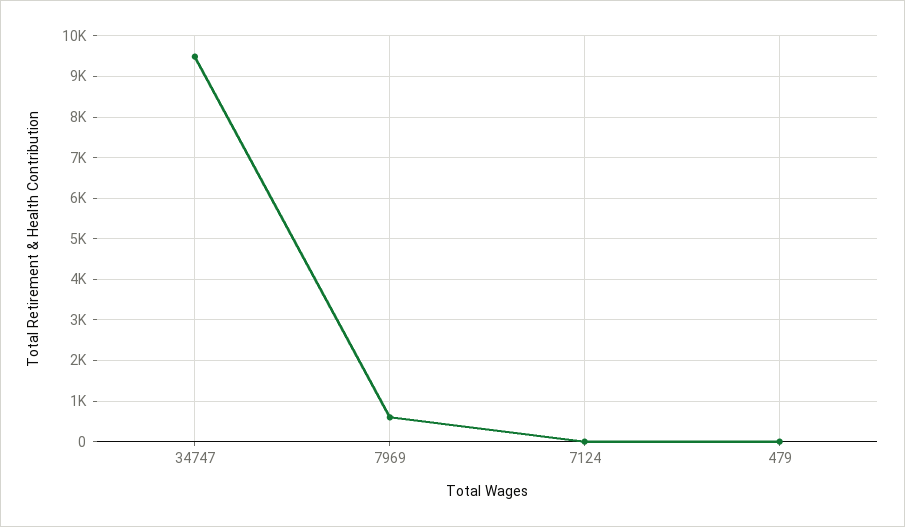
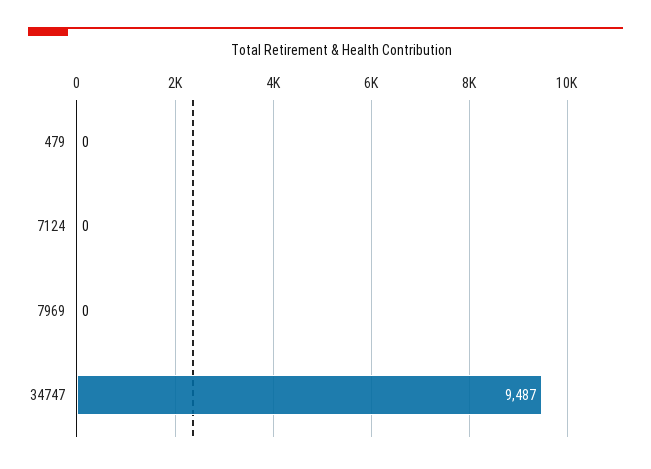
7969: 600 -> 0

